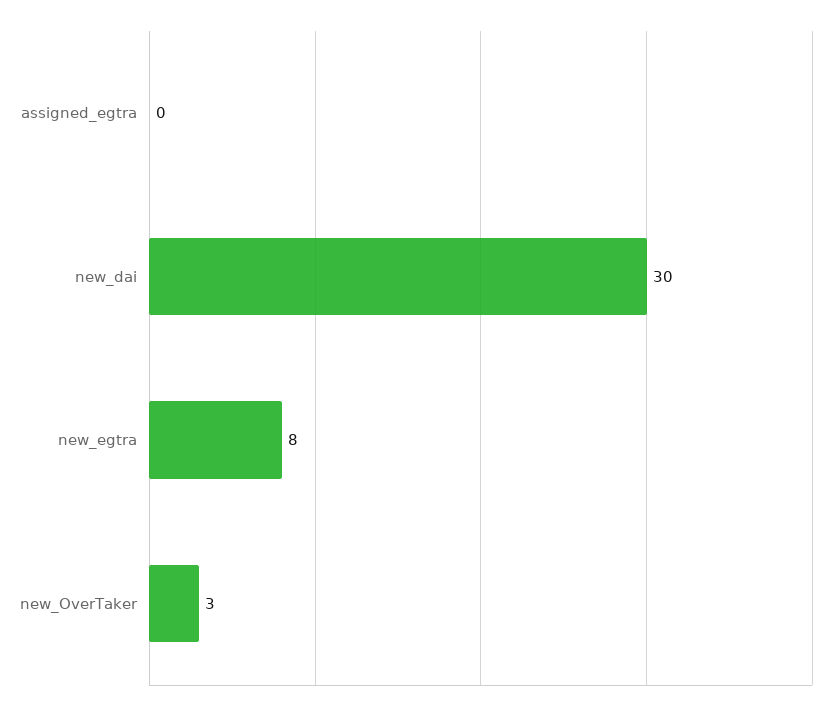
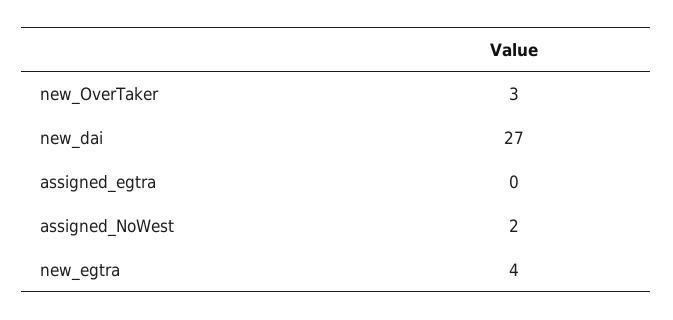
new_dai: 30 -> 27
new_egtra: 8 -> 4
assigned_NoWest: none -> 2

